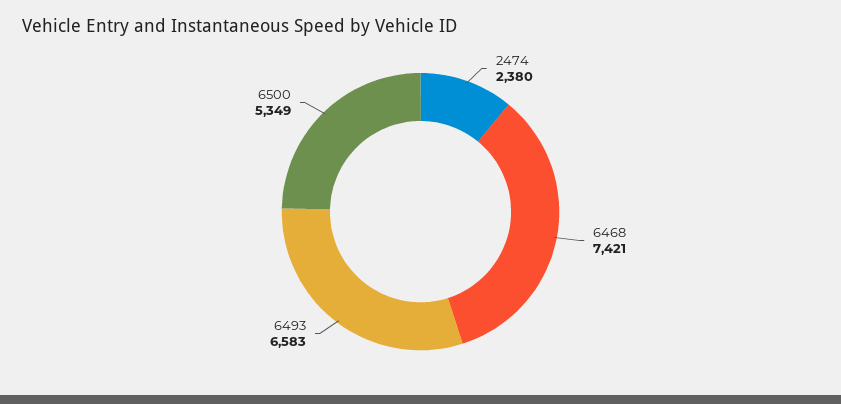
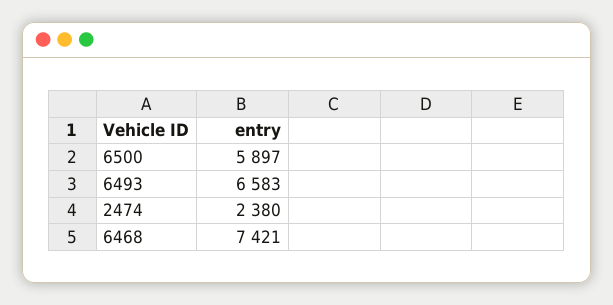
6500: 5349 -> 5897

